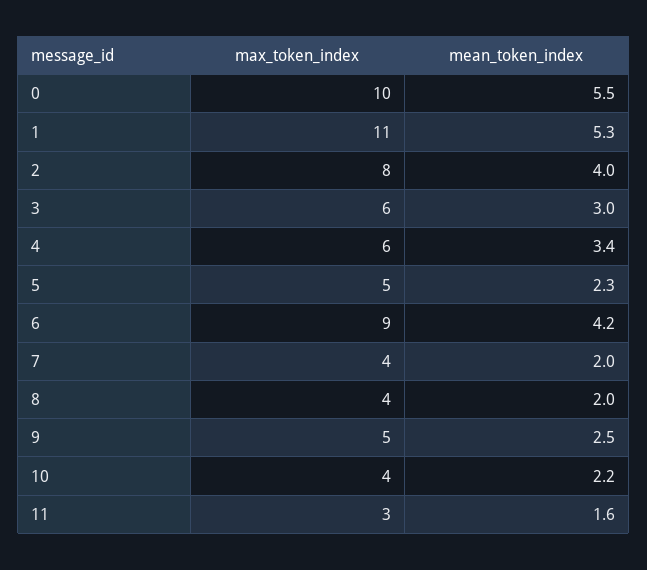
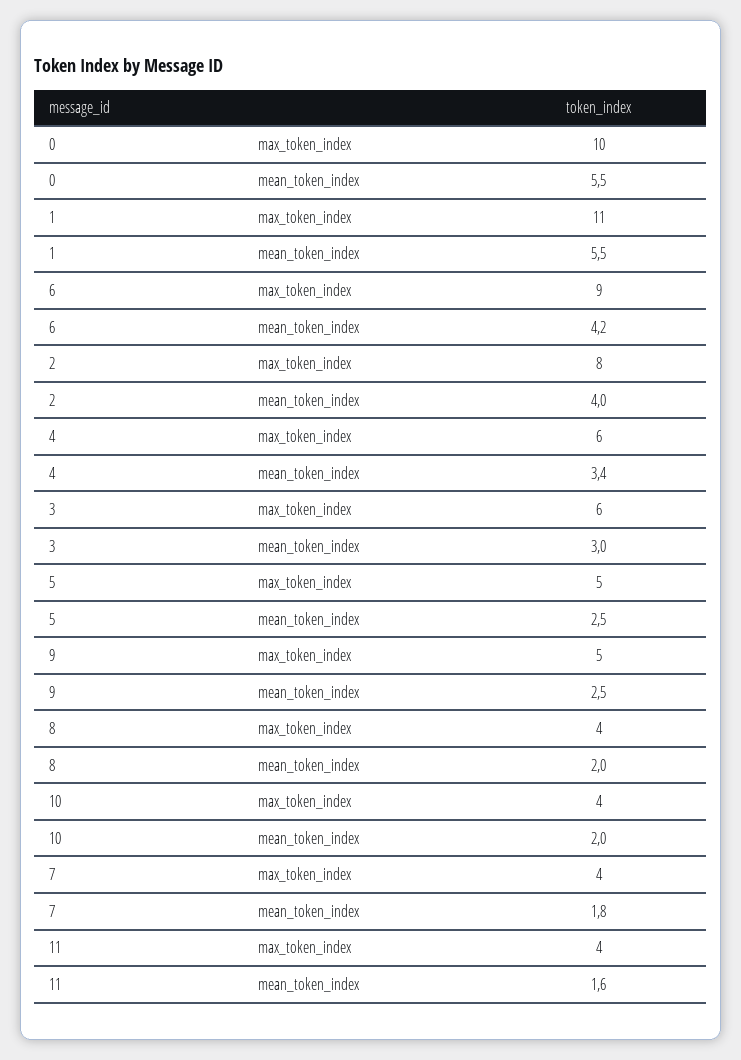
mean_token_index, 1: 5.3 -> 5.5
mean_token_index, 5: 2.3 -> 2.5
mean_token_index, 7: 2 -> 1.8
mean_token_index, 10: 2.2 -> 2
max_token_index, 11: 3 -> 4

